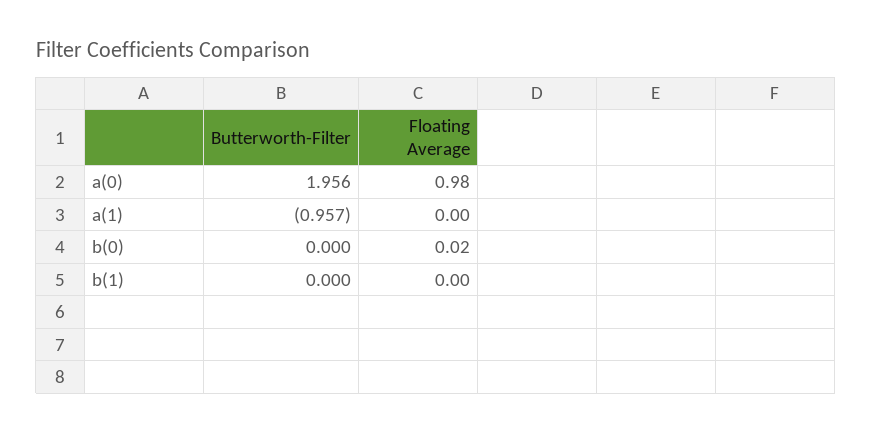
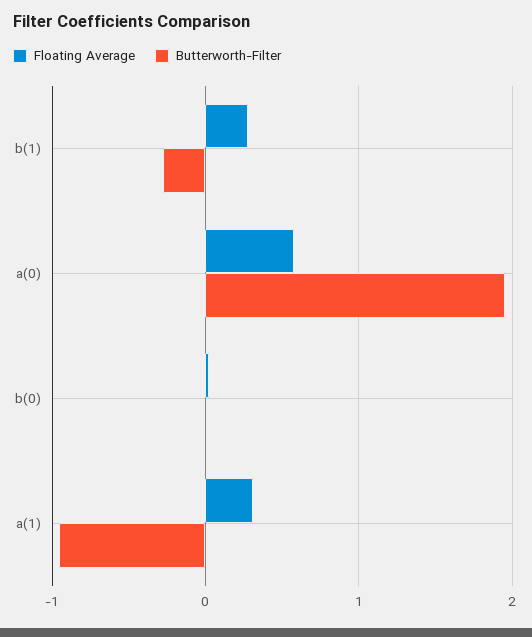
Floating Average, a(0): 0.98 -> 0.6
Floating Average, a(1): 0 -> 0.3
Butterworth-Filter, b(1): 0 -> -0.3
Floating Average, b(1): 0 -> 0.3

